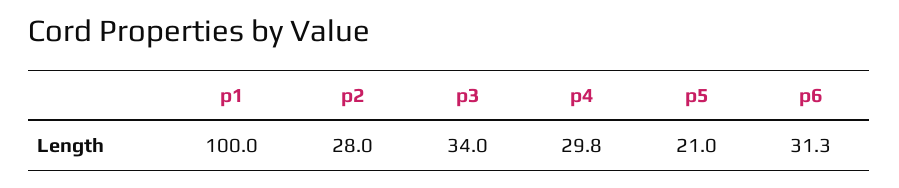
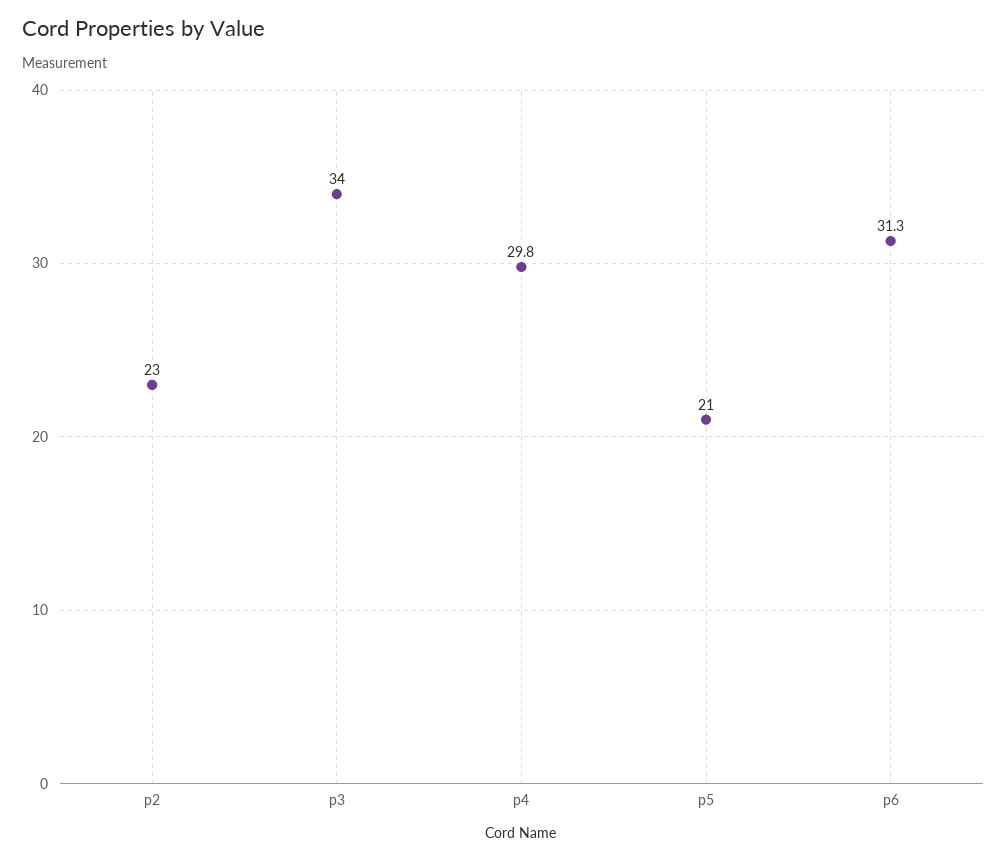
p1: 100 -> none
p2: 28 -> 23

